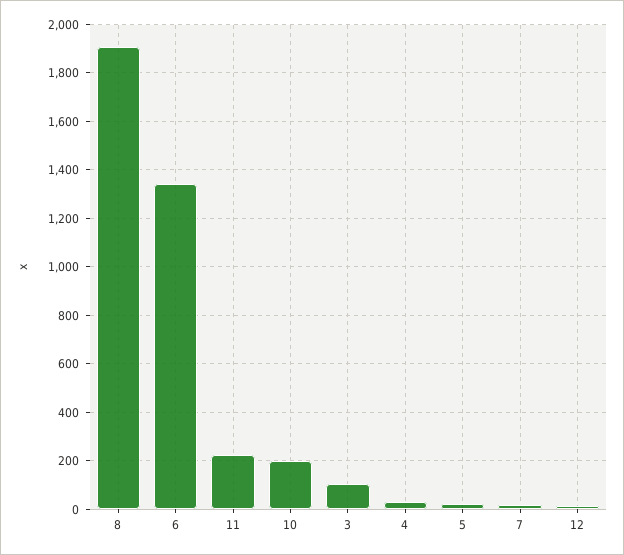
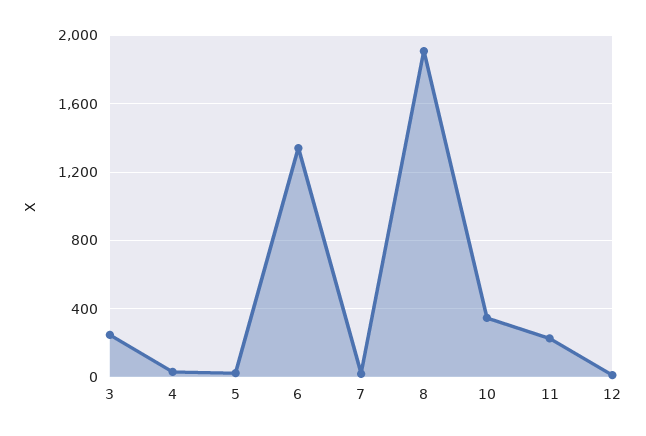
10: 200 -> 350
3: 100 -> 250

